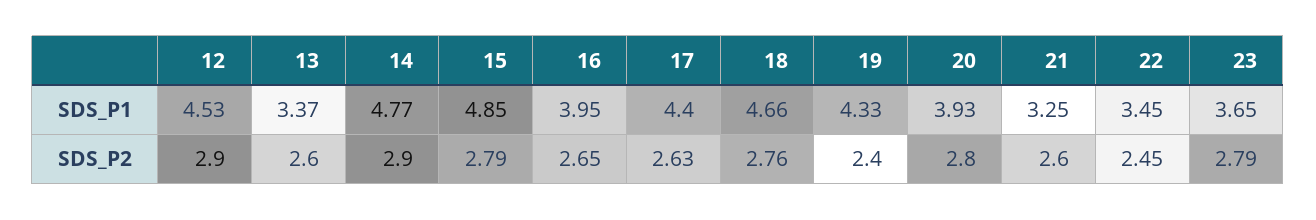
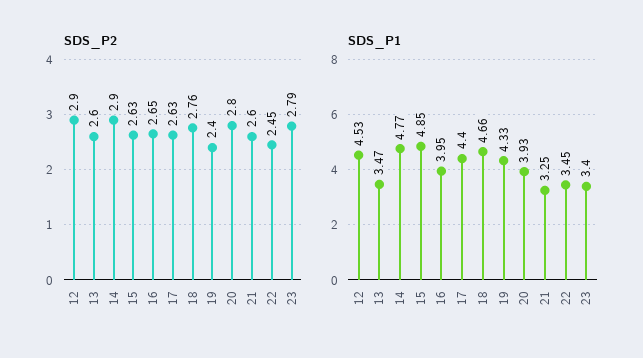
SDS_P1, 13: 3.37 -> 3.47
SDS_P1, 23: 3.65 -> 3.4
SDS_P2, 15: 2.79 -> 2.63

